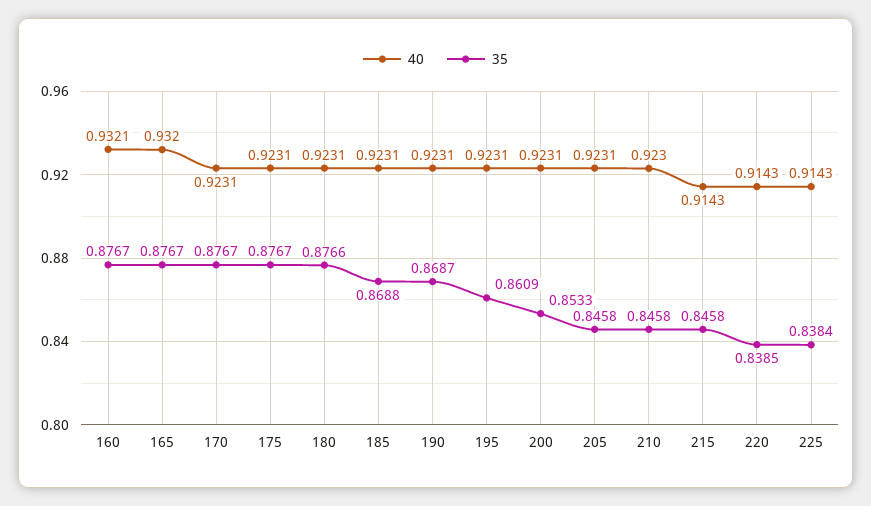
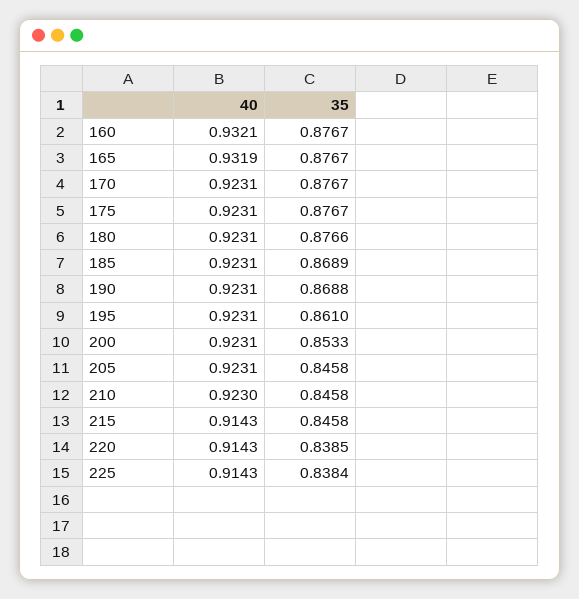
40, 165: 0.932 -> 0.9319
35, 185: 0.8688 -> 0.8689
35, 190: 0.8687 -> 0.8688
35, 195: 0.8609 -> 0.861

